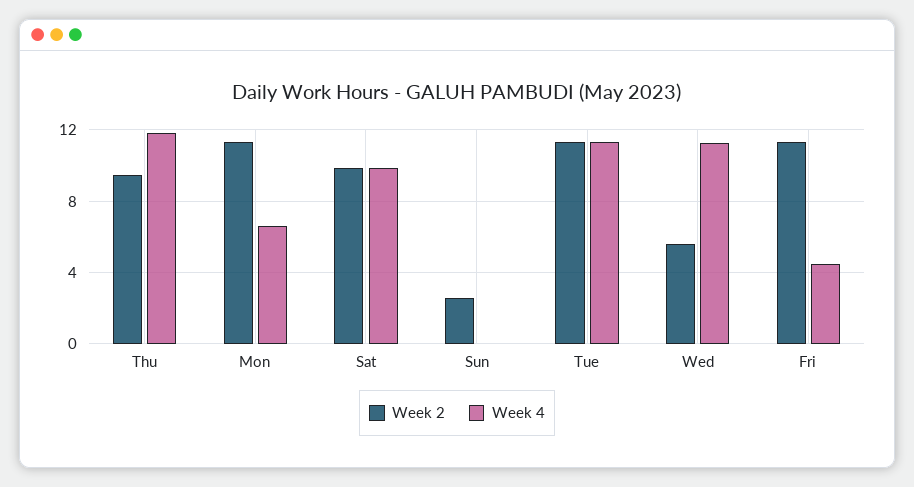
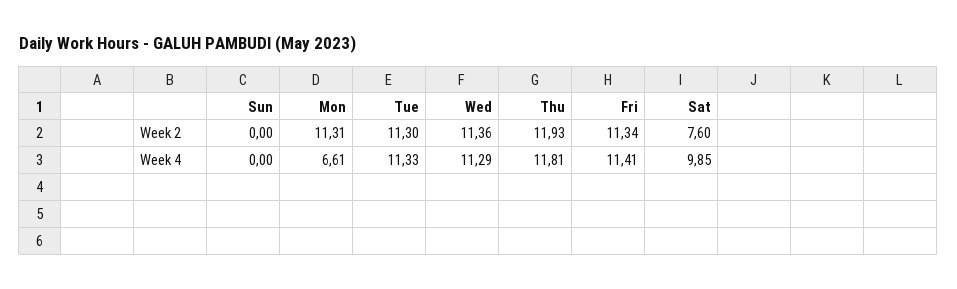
Week 2, Thu: 9.5 -> 11.93
Week 2, Sat: 10 -> 7.6
Week 2, Sun: 2.5 -> 0
Week 2, Wed: 5.5 -> 11.36
Week 4, Fri: 4.5 -> 11.41

